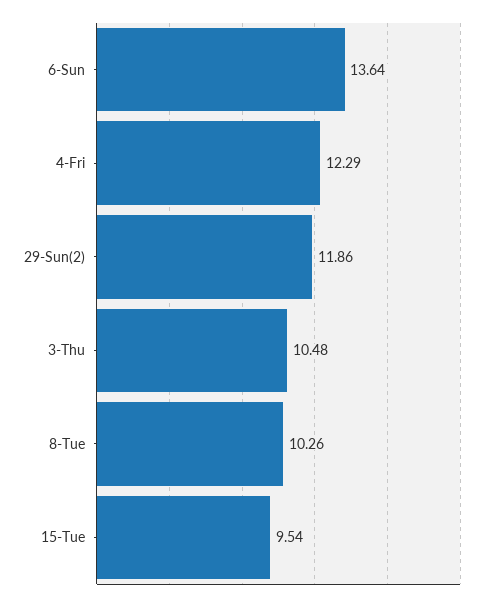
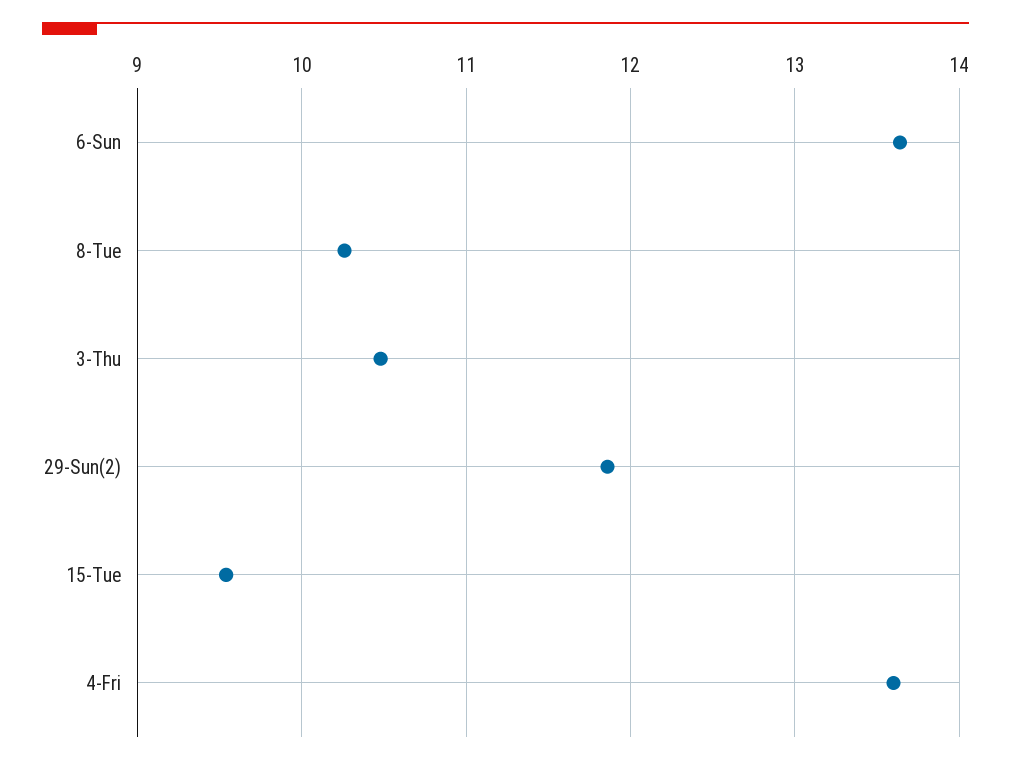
4-Fri: 12.29 -> 13.6

